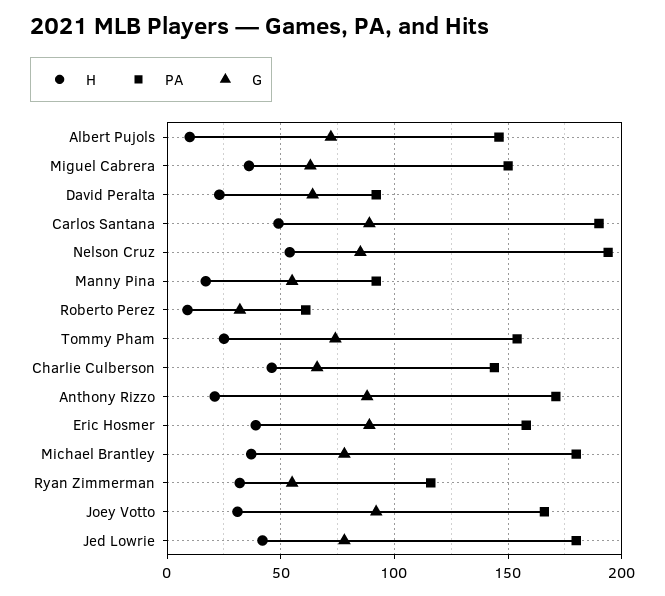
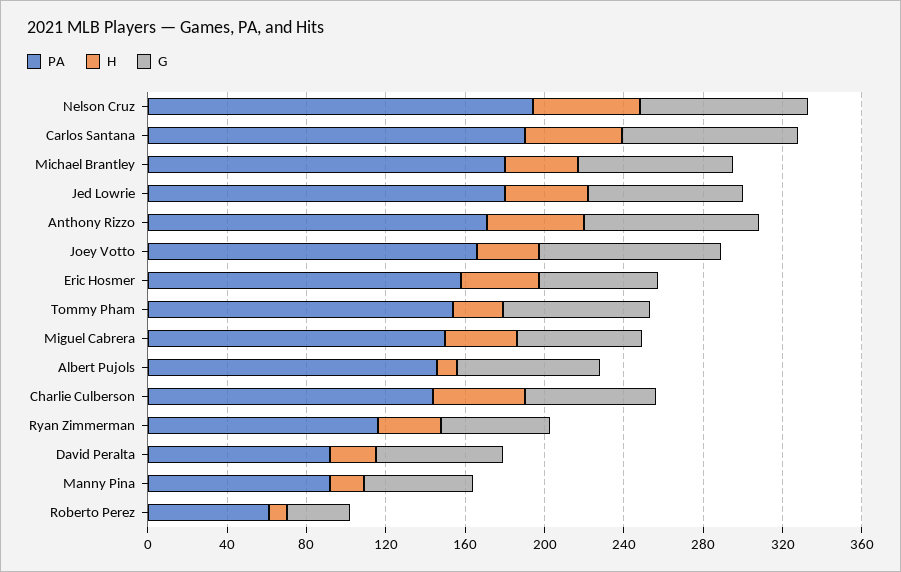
H, Anthony Rizzo: 20 -> 50
G, Eric Hosmer: 90 -> 60

